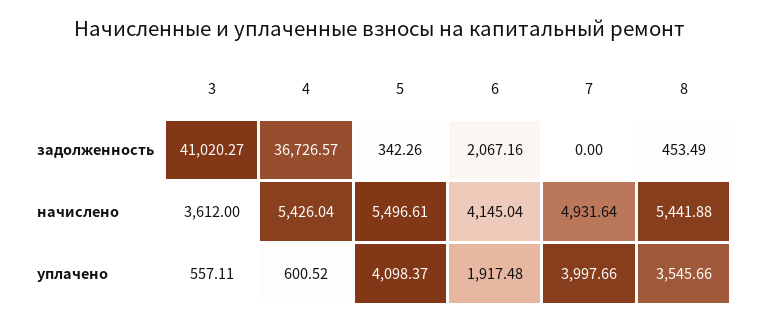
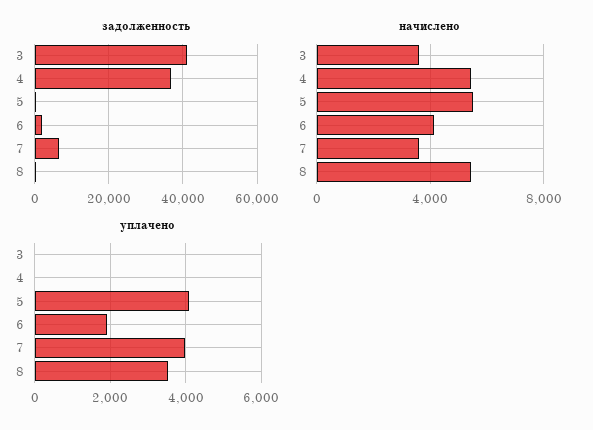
задолженность, 7: 0 -> 6000
начислено, 7: 4931.64 -> 3500
уплачено, 3: 557.11 -> 0
уплачено, 4: 600.52 -> 0

